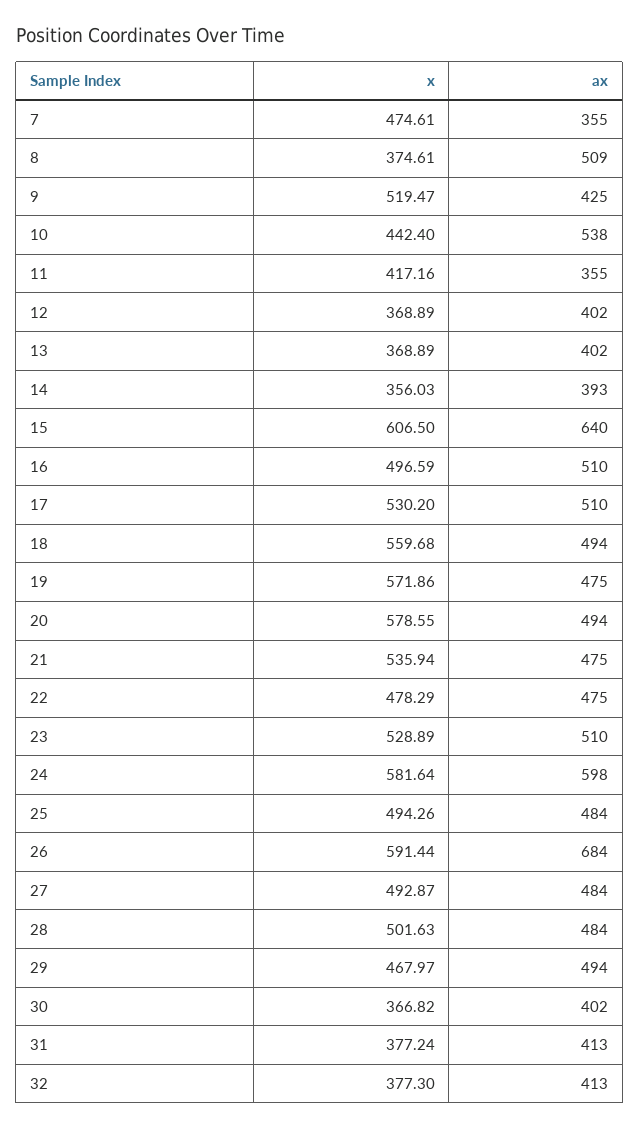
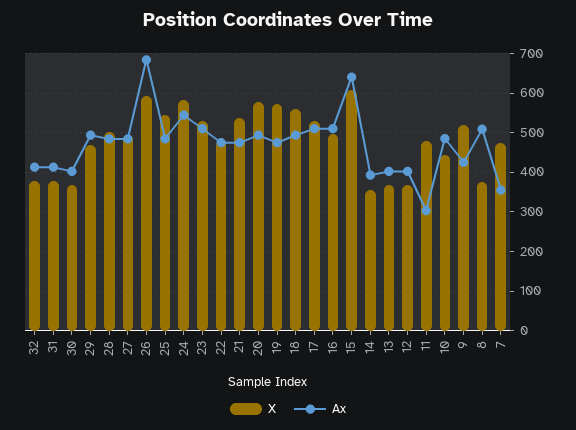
ax, 10: 538 -> 480
x, 11: 417.16 -> 480
ax, 11: 355 -> 300
ax, 24: 598 -> 540
x, 25: 494.26 -> 540

